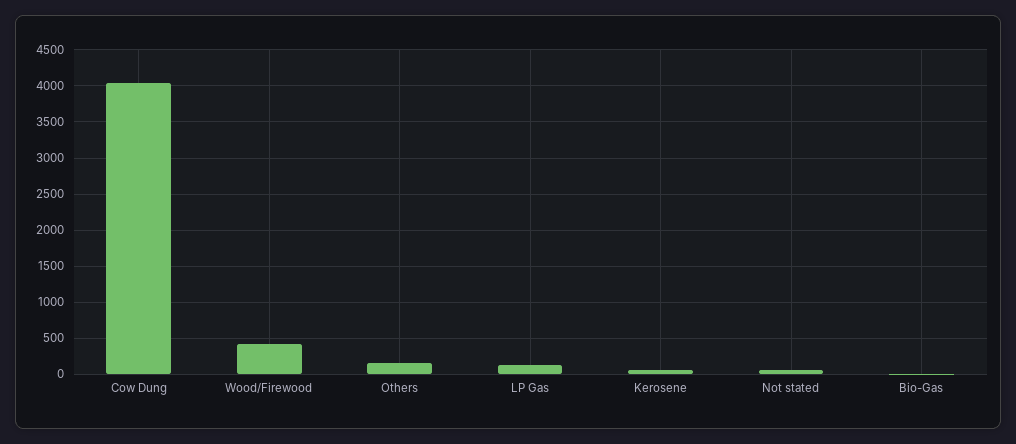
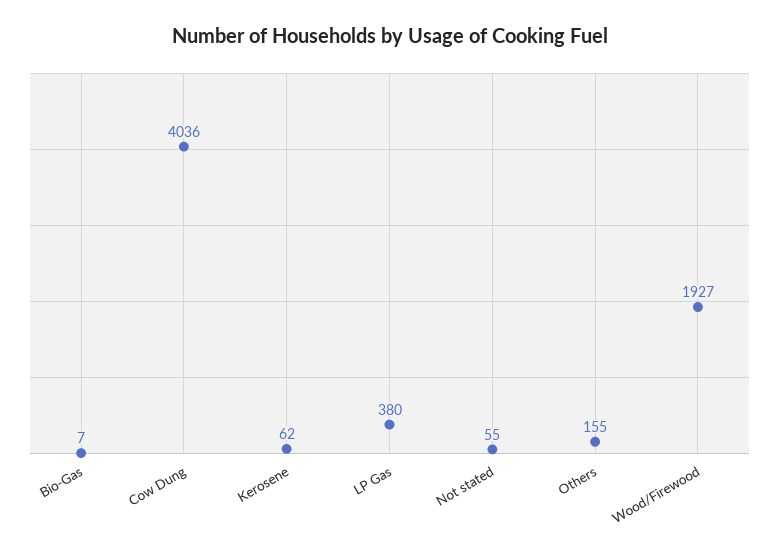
Wood/Firewood: 400 -> 1927
LP Gas: 100 -> 380

